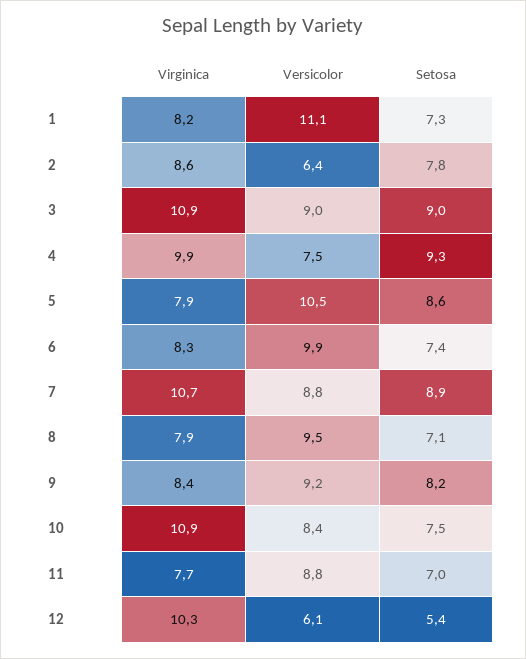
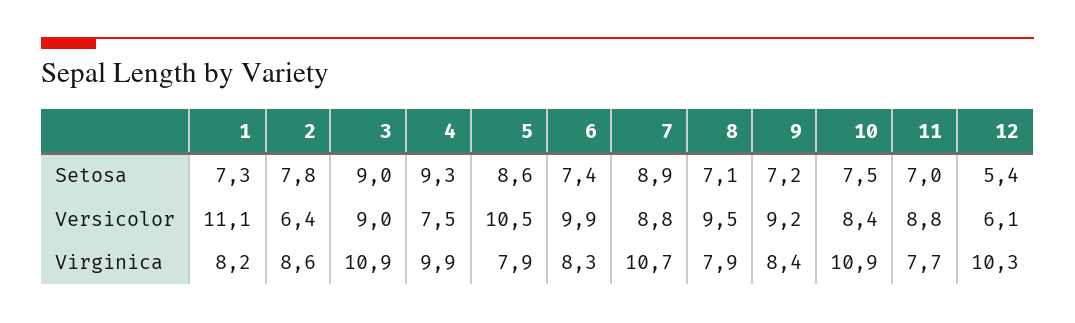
Setosa, 9: 8.2 -> 7.2

